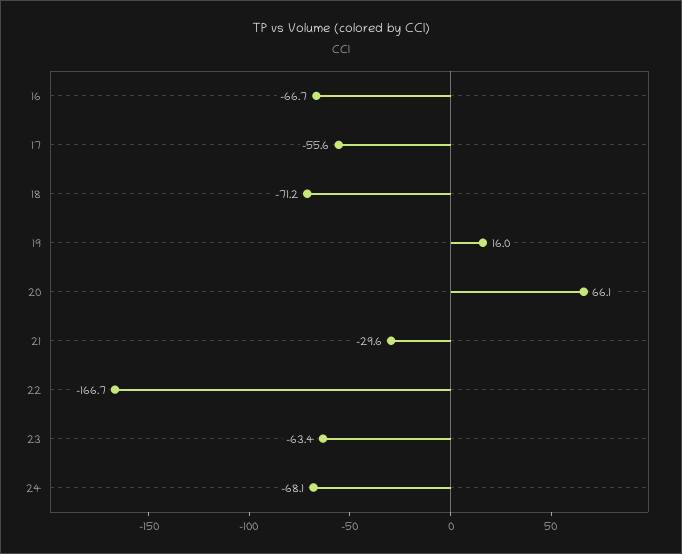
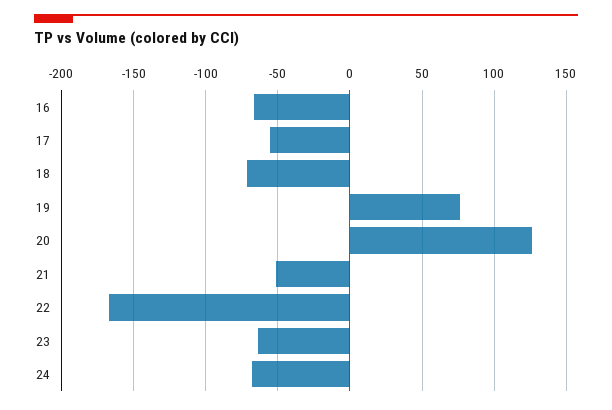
19: 16 -> 75
20: 66.1 -> 125
21: -29.6 -> -50

